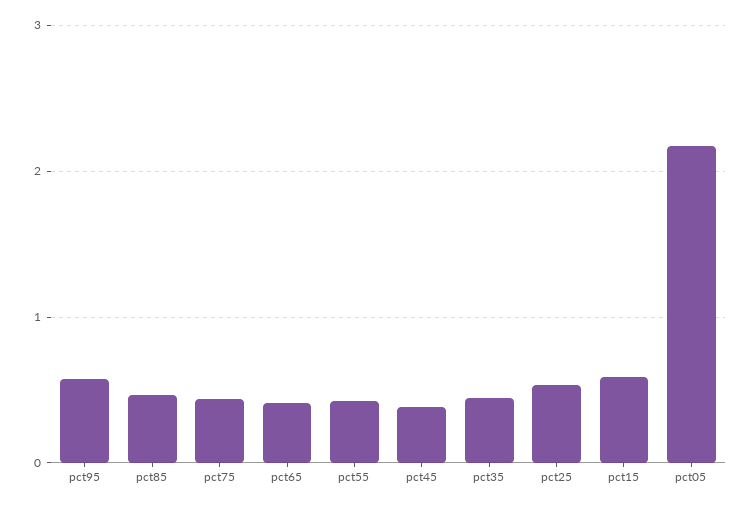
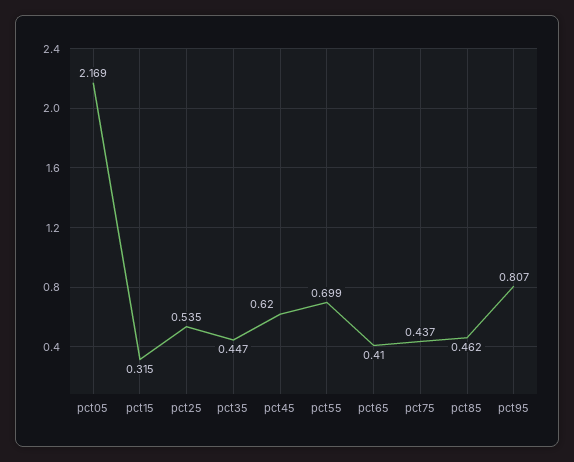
pct95: 0.6 -> 0.807
pct55: 0.4 -> 0.699
pct45: 0.4 -> 0.62
pct15: 0.6 -> 0.315

